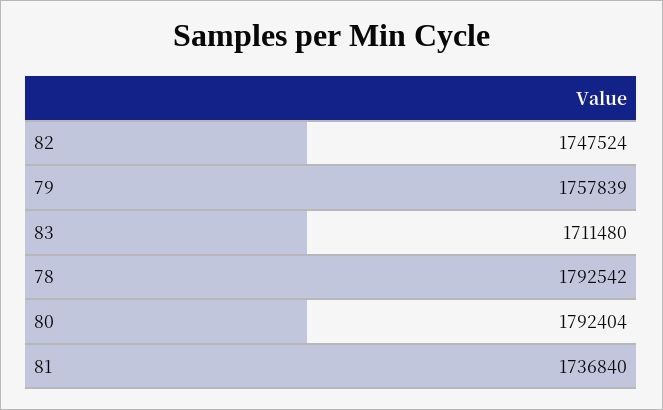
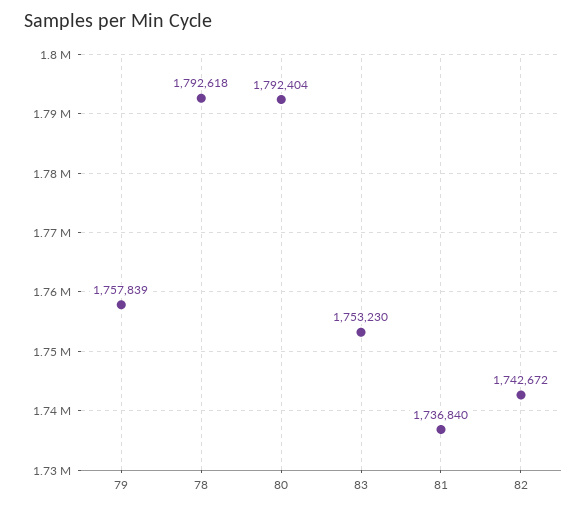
82: 1747524 -> 1742672
83: 1711480 -> 1753230
78: 1792542 -> 1792618

